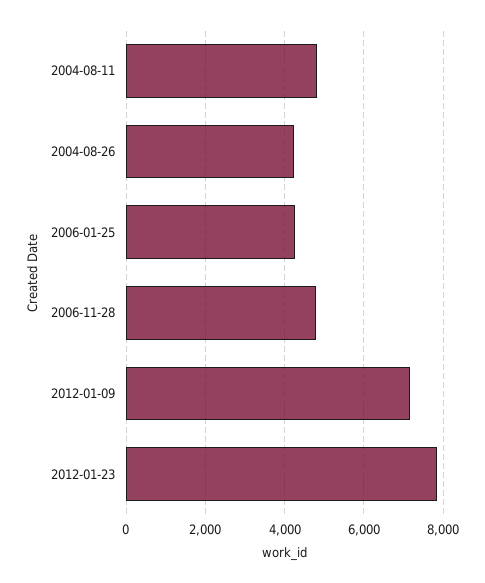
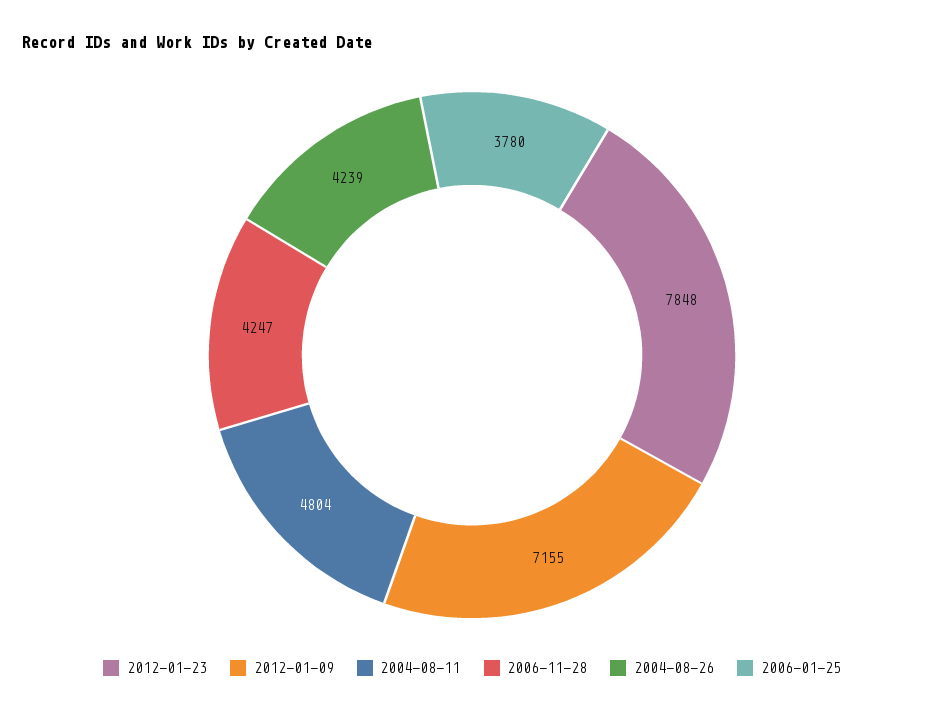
2006-01-25: 4200 -> 3780
2006-11-28: 4800 -> 4247

